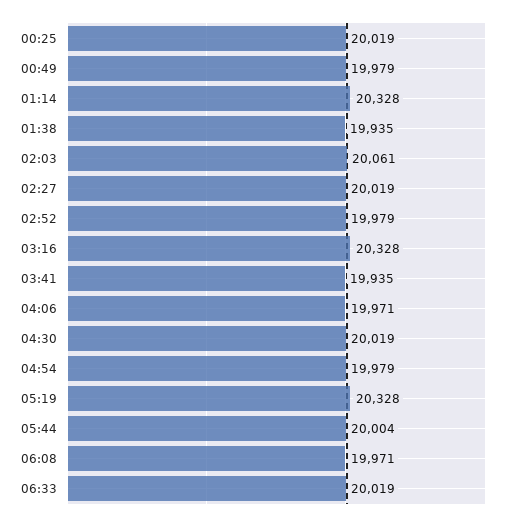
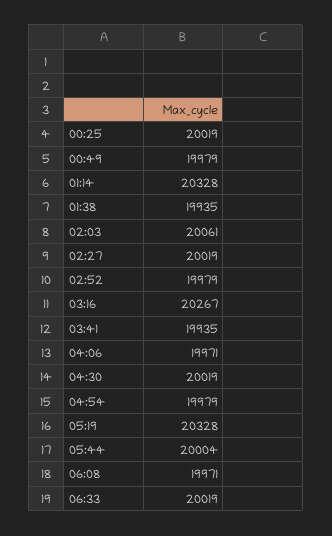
03:16: 20328 -> 20267

